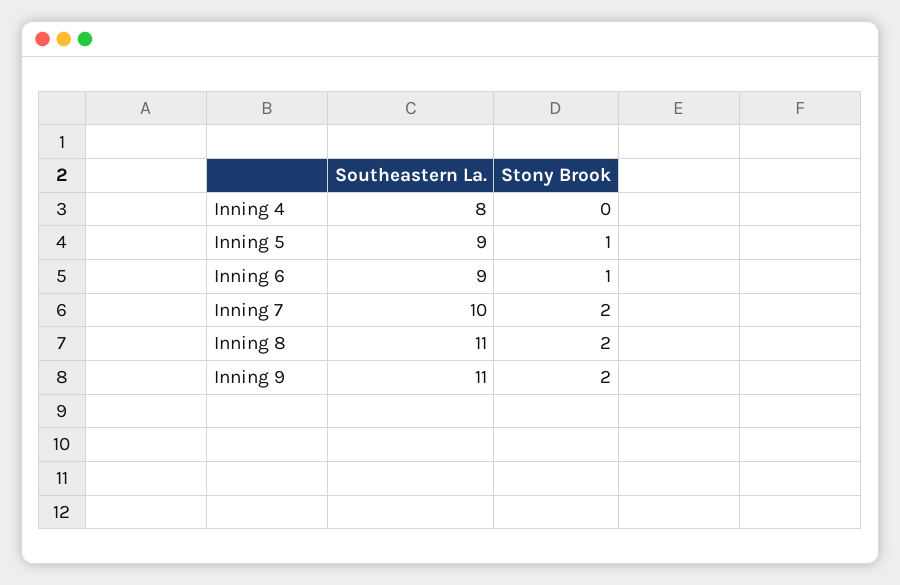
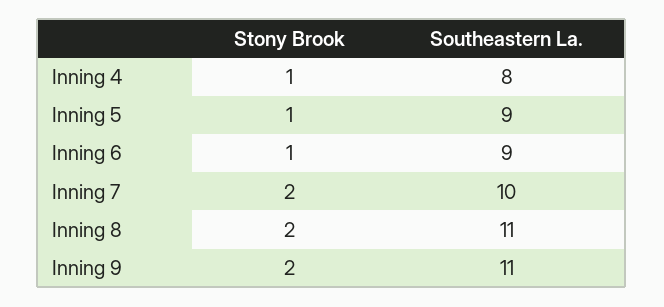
Stony Brook, Inning 4: 0 -> 1

